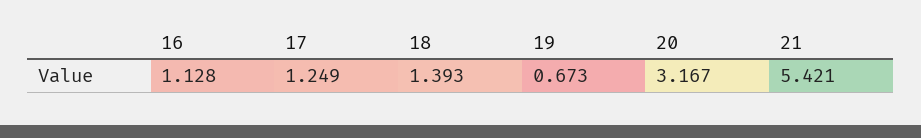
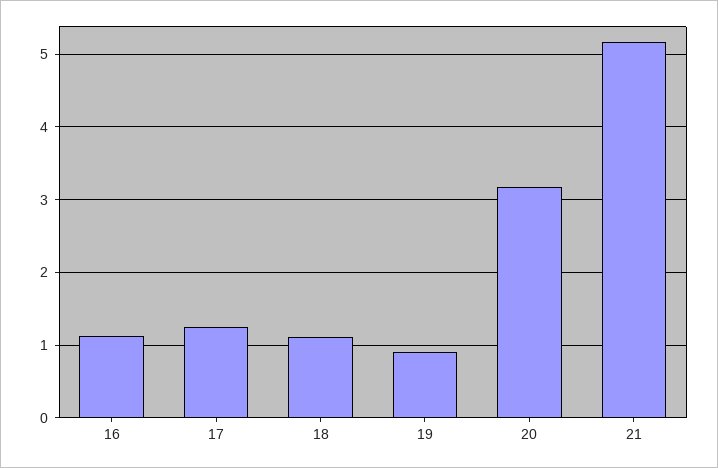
18: 1.393 -> 1.1
19: 0.673 -> 0.9
21: 5.421 -> 5.2

